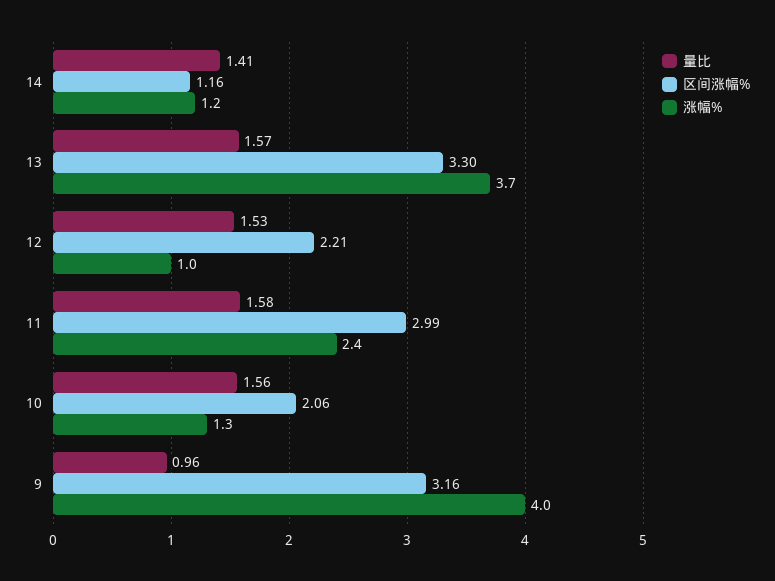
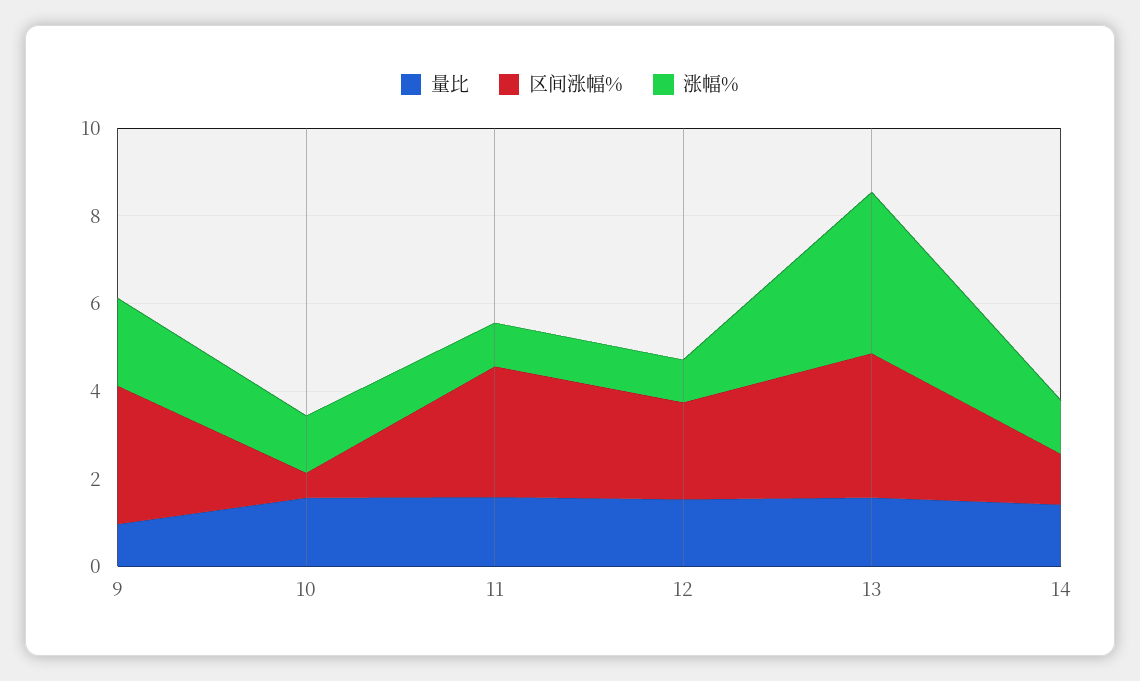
涨幅%, 11: 2.4 -> 1
区间涨幅%, 10: 2.06 -> 0.5
涨幅%, 9: 4 -> 2

